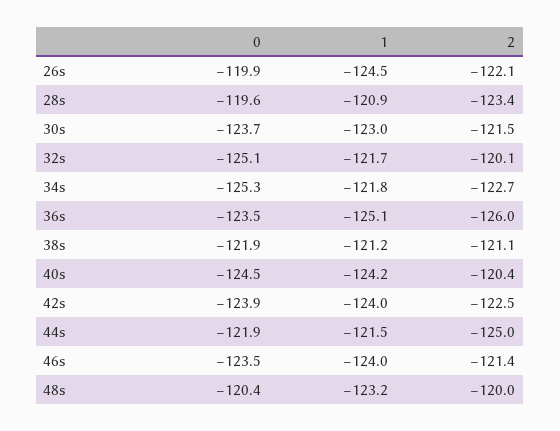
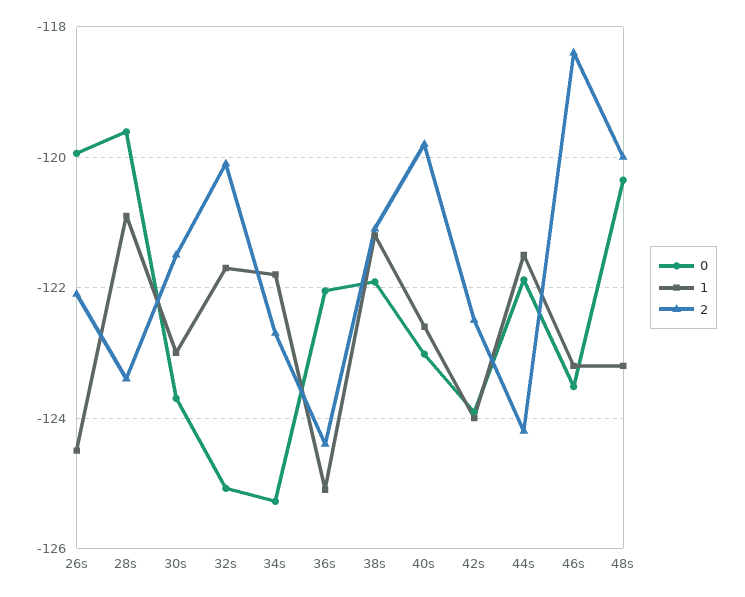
0, 36s: -123.5 -> -122
2, 36s: -126 -> -124.4
0, 40s: -124.5 -> -123
1, 40s: -124.2 -> -122.6
2, 40s: -120.4 -> -119.8
2, 44s: -125 -> -124.2
1, 46s: -124 -> -123.2
2, 46s: -121.4 -> -118.4

